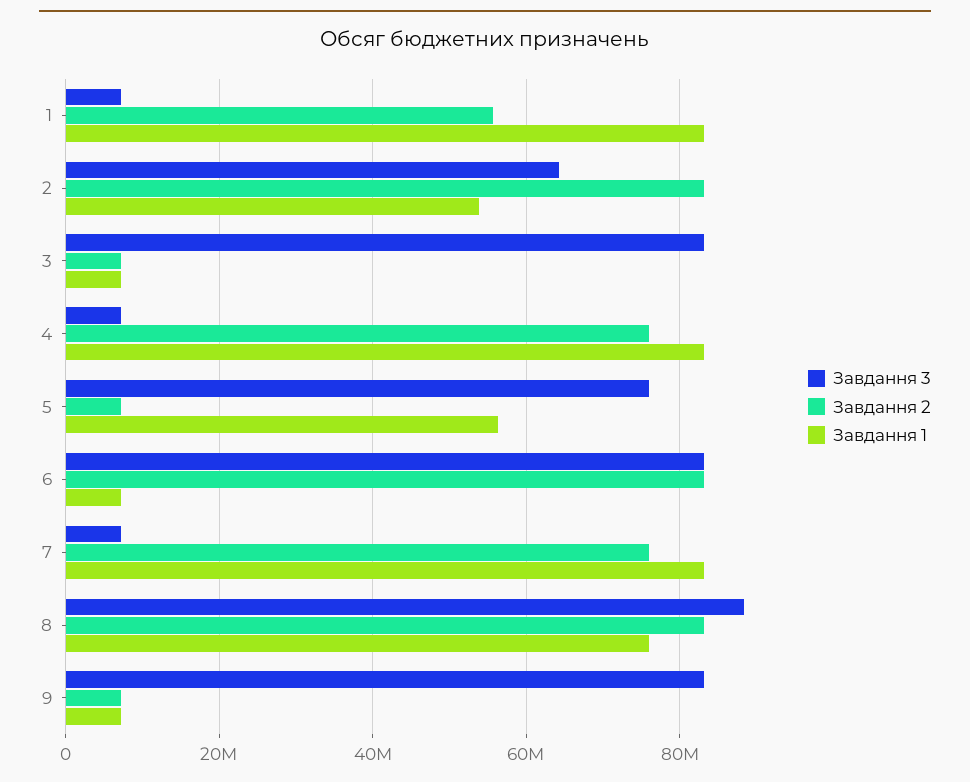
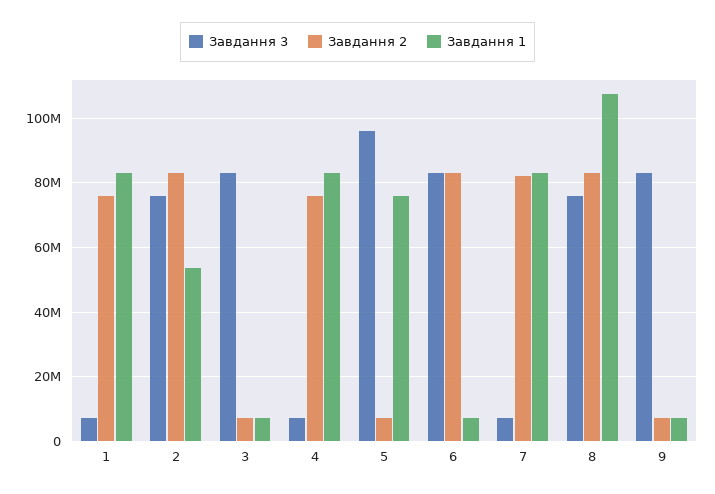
Завдання 2, 1: 56000000 -> 76000000
Завдання 3, 2: 64000000 -> 76000000
Завдання 3, 5: 76000000 -> 96000000
Завдання 1, 5: 56000000 -> 76000000
Завдання 2, 7: 76000000 -> 82000000
Завдання 3, 8: 88000000 -> 76000000
Завдання 1, 8: 76000000 -> 108000000

